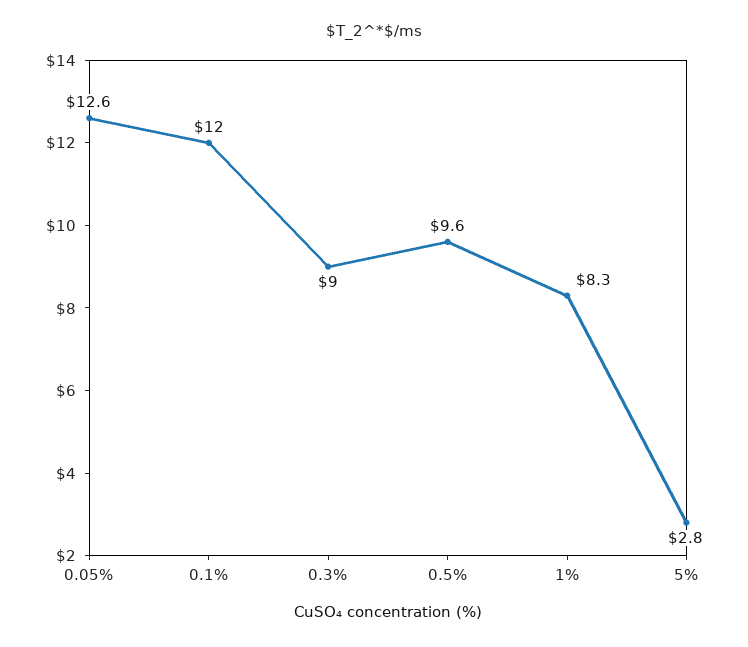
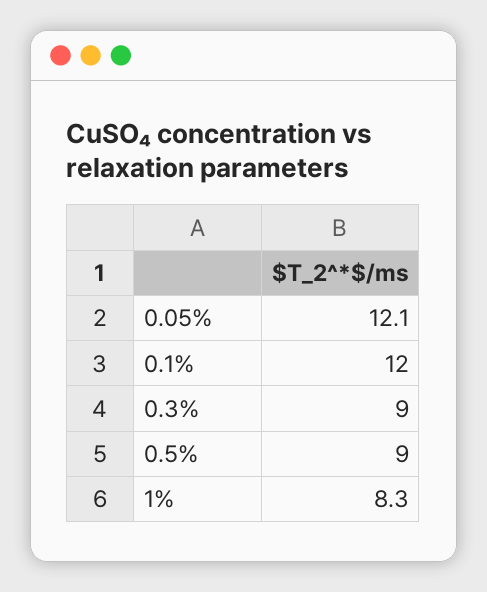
0.05%: 12.6 -> 12.1
0.5%: 9.6 -> 9
5%: 2.8 -> none

